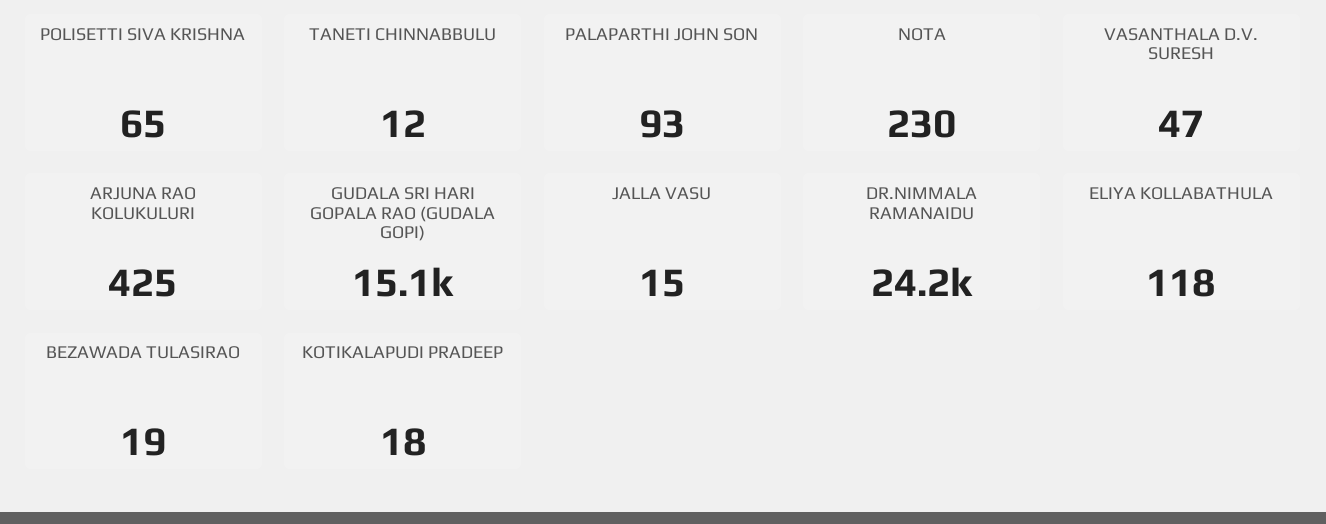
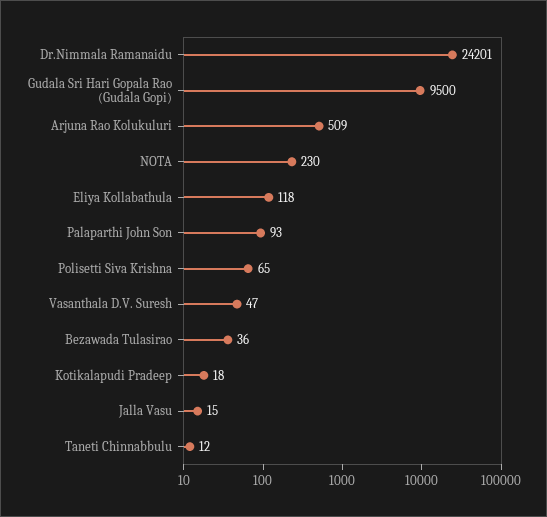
ARJUNA RAO KOLUKULURI: 425 -> 509
GUDALA SRI HARI GOPALA RAO (GUDALA GOPI): 15100 -> 9500
BEZAWADA TULASIRAO: 19 -> 36

